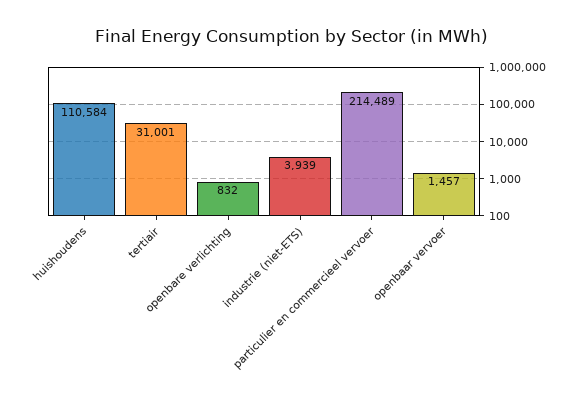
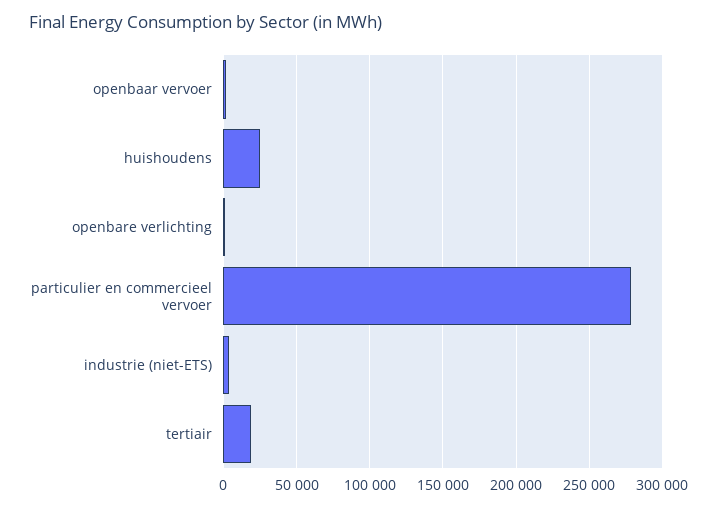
huishoudens: 110584 -> 25000
tertiair: 31001 -> 20000
particulier en commercieel vervoer: 214489 -> 280000

